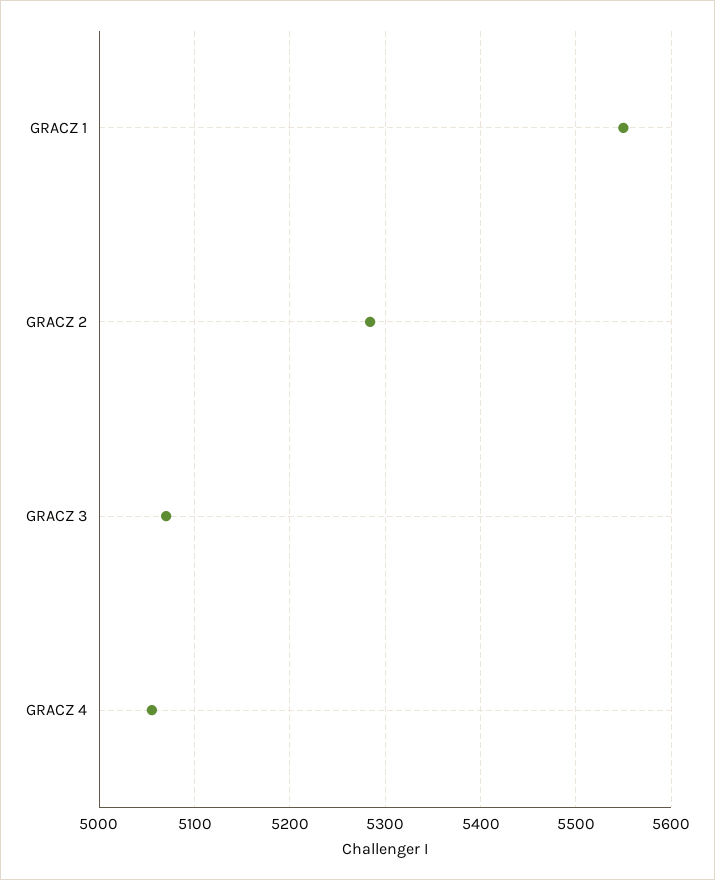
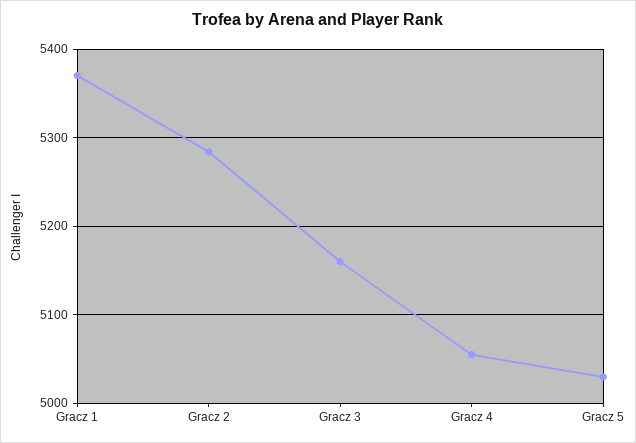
GRACZ 1: 5550 -> 5370
GRACZ 3: 5070 -> 5160
Gracz 5: none -> 5030

